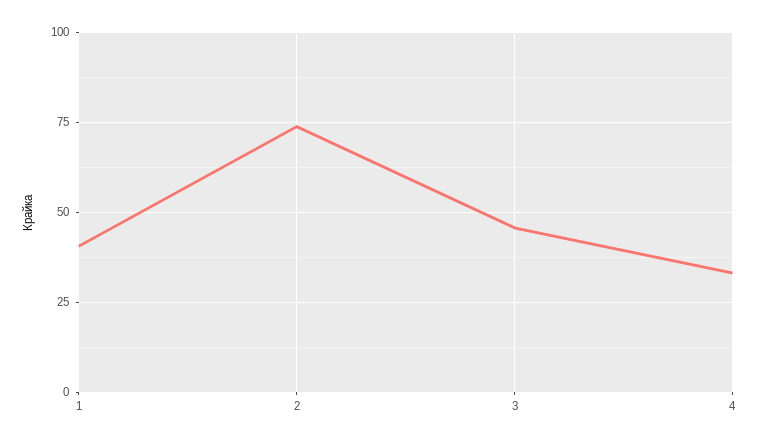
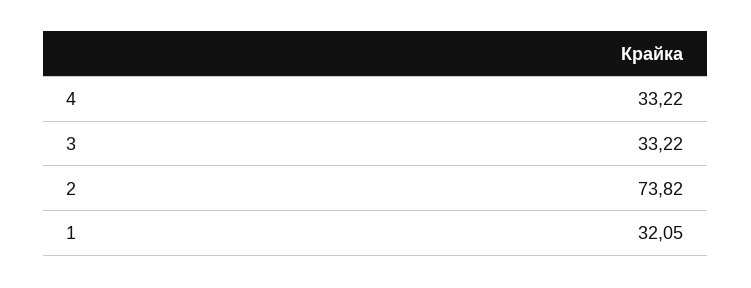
1: 40 -> 32.05
3: 45 -> 33.22

